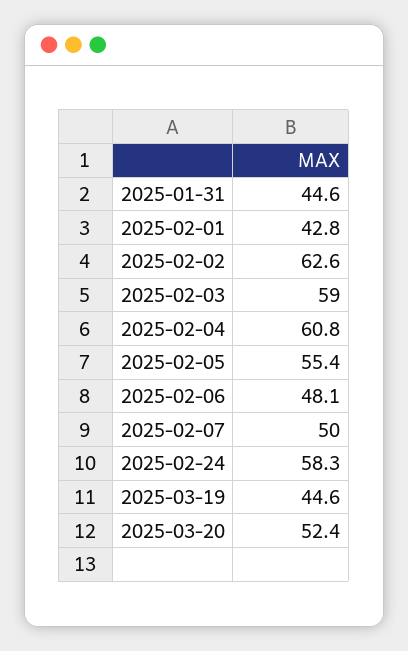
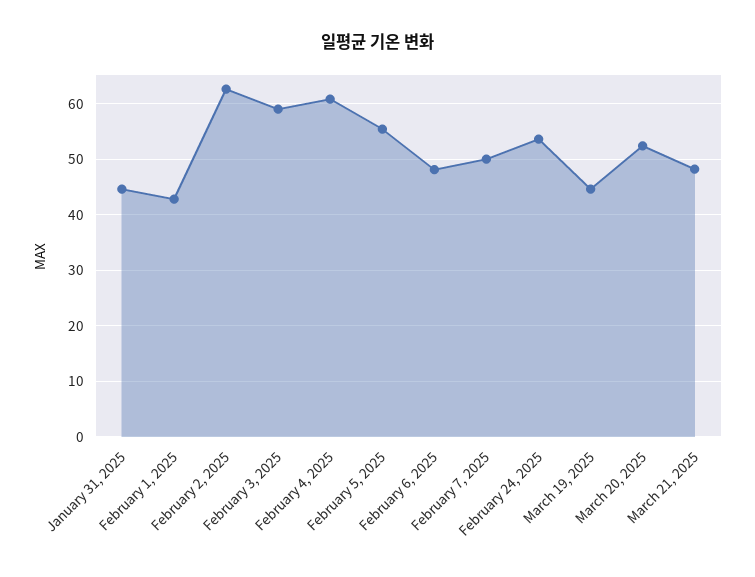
2025-02-24: 58.3 -> 54
March 21, 2025: none -> 48

